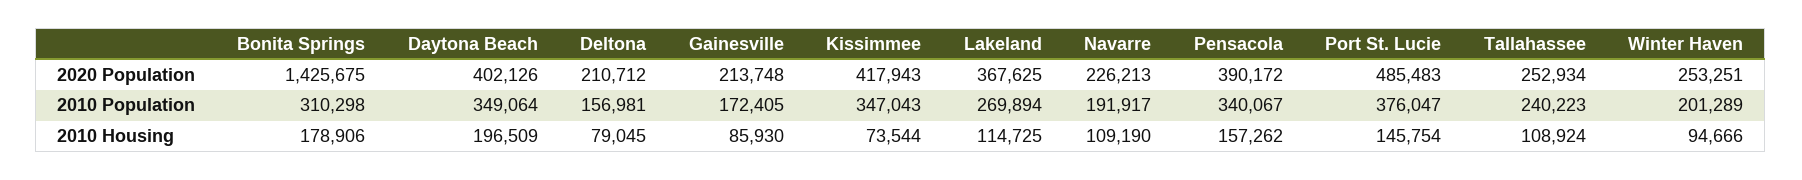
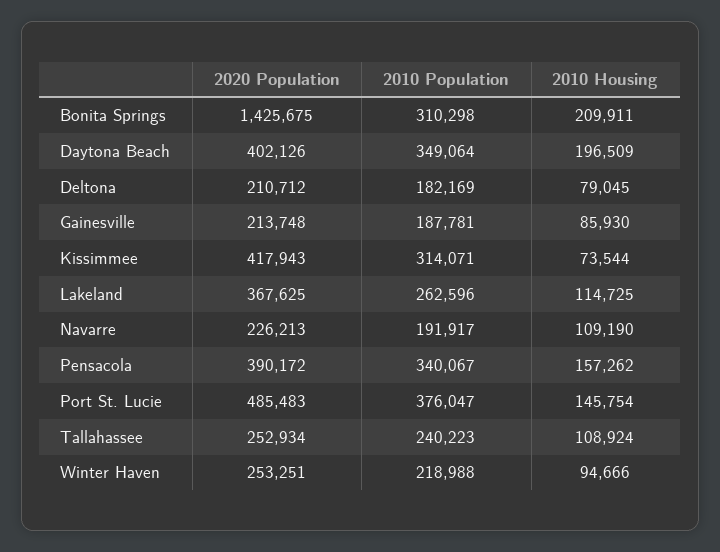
Deltona, 2010 Population: 156981 -> 182169
Gainesville, 2010 Population: 172405 -> 187781
Kissimmee, 2010 Population: 347043 -> 314071
Lakeland, 2010 Population: 269894 -> 262596
Winter Haven, 2010 Population: 201289 -> 218988
Bonita Springs, 2010 Housing: 178906 -> 209911

